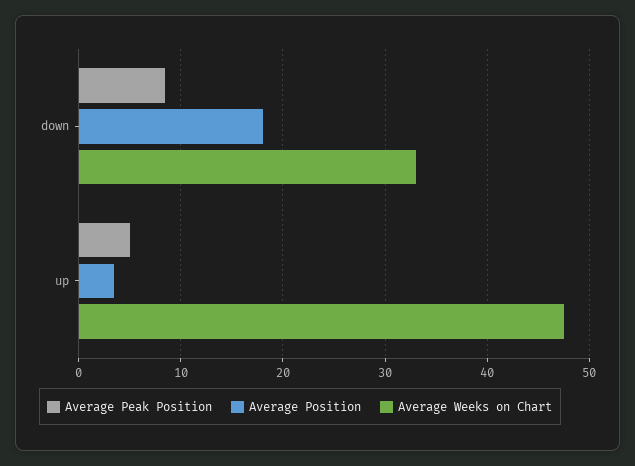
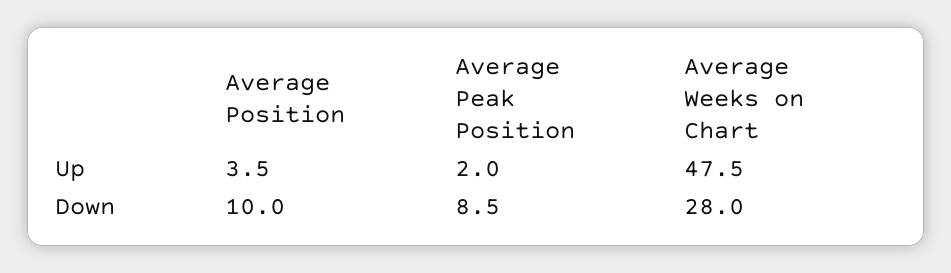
Average Position, down: 18 -> 10
Average Weeks on Chart, down: 33 -> 28
Average Peak Position, up: 5 -> 2

